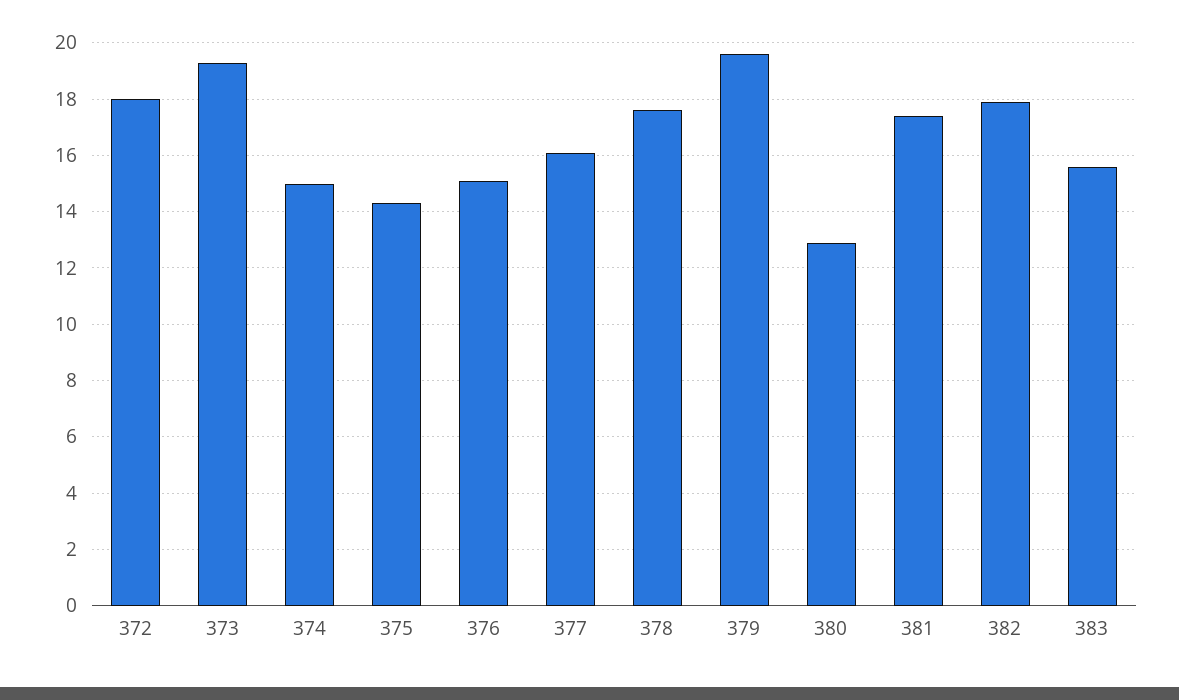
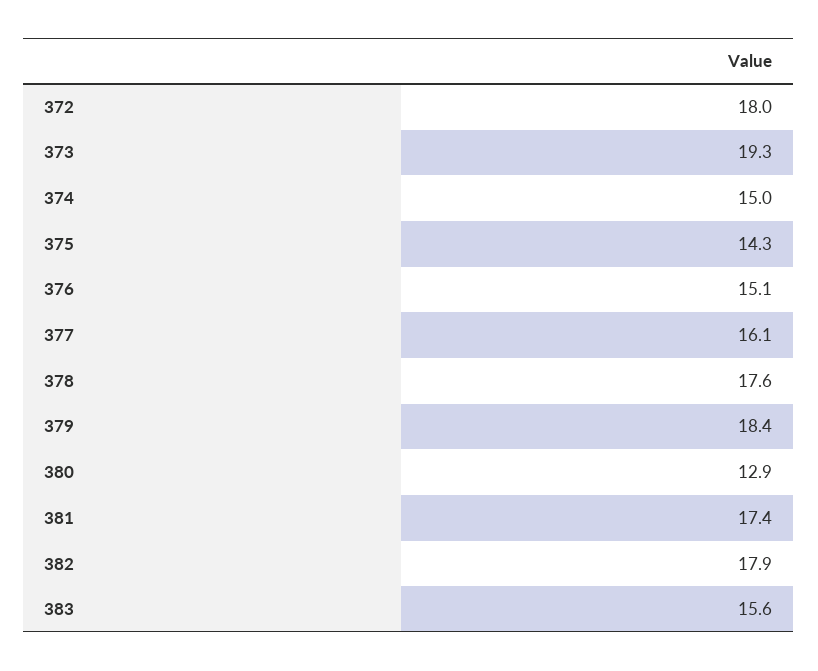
379: 19.5 -> 18.4

